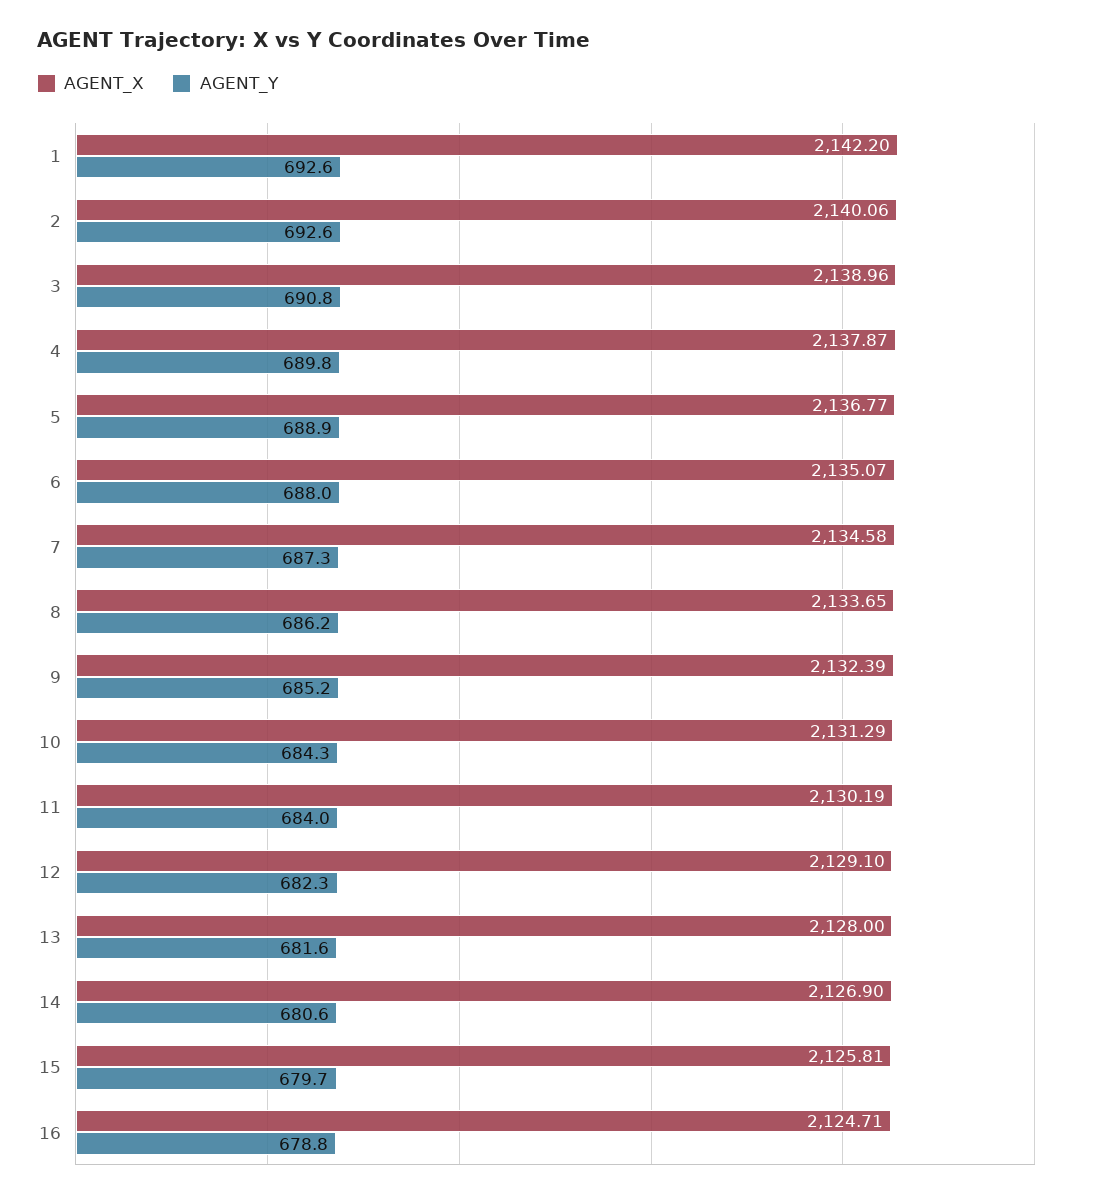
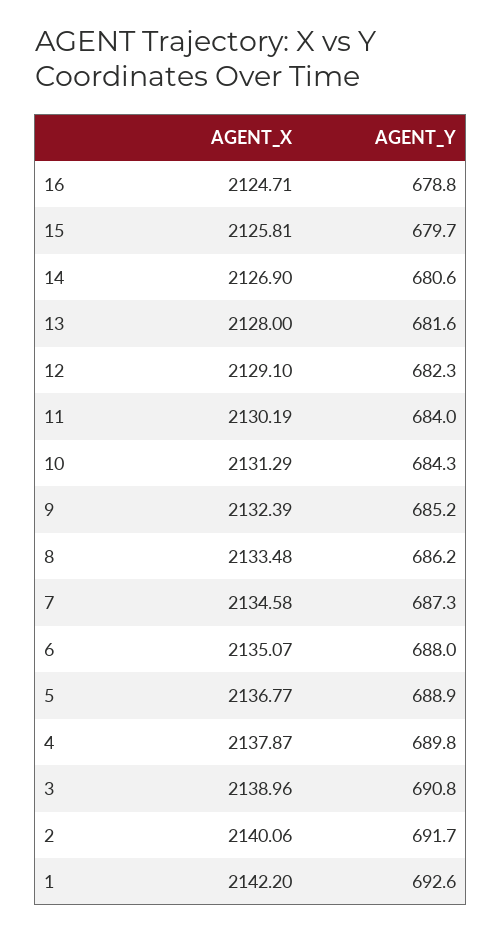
AGENT_Y, 2: 692.6 -> 691.7
AGENT_X, 8: 2133.65 -> 2133.48

